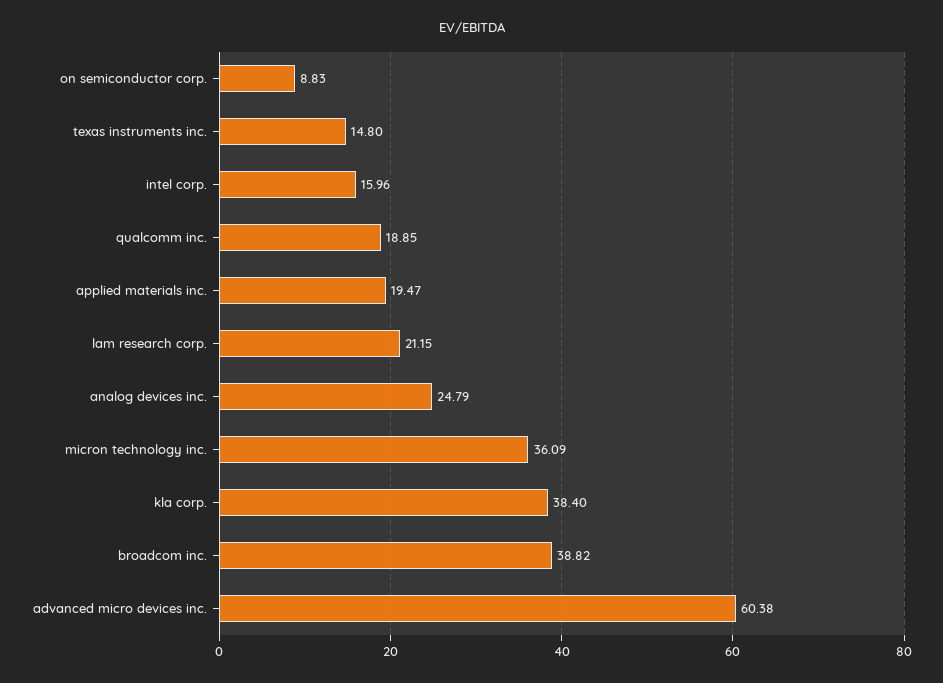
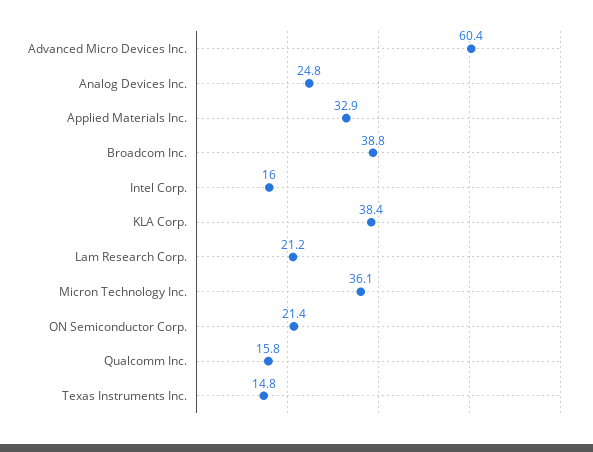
on semiconductor corp.: 8.83 -> 21.4
qualcomm inc.: 18.85 -> 15.8
applied materials inc.: 19.47 -> 32.9

